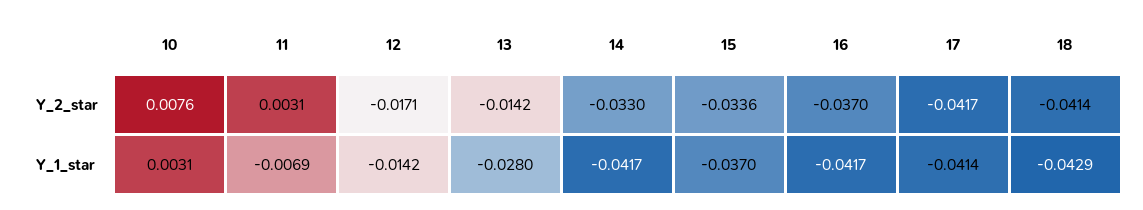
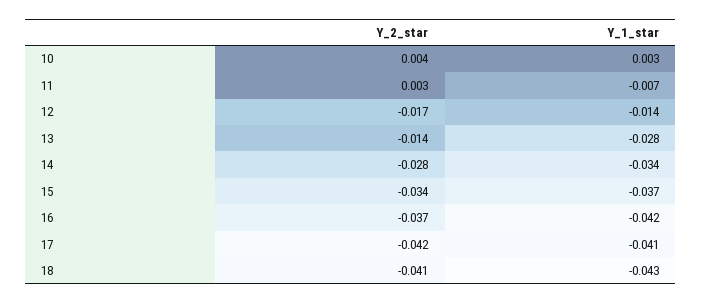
10, Y_2_star: 0.0076 -> 0.004
14, Y_2_star: -0.033 -> -0.028
14, Y_1_star: -0.0417 -> -0.034

